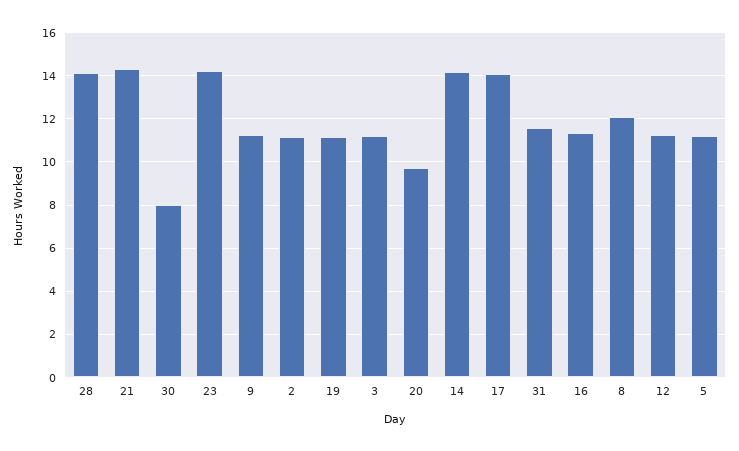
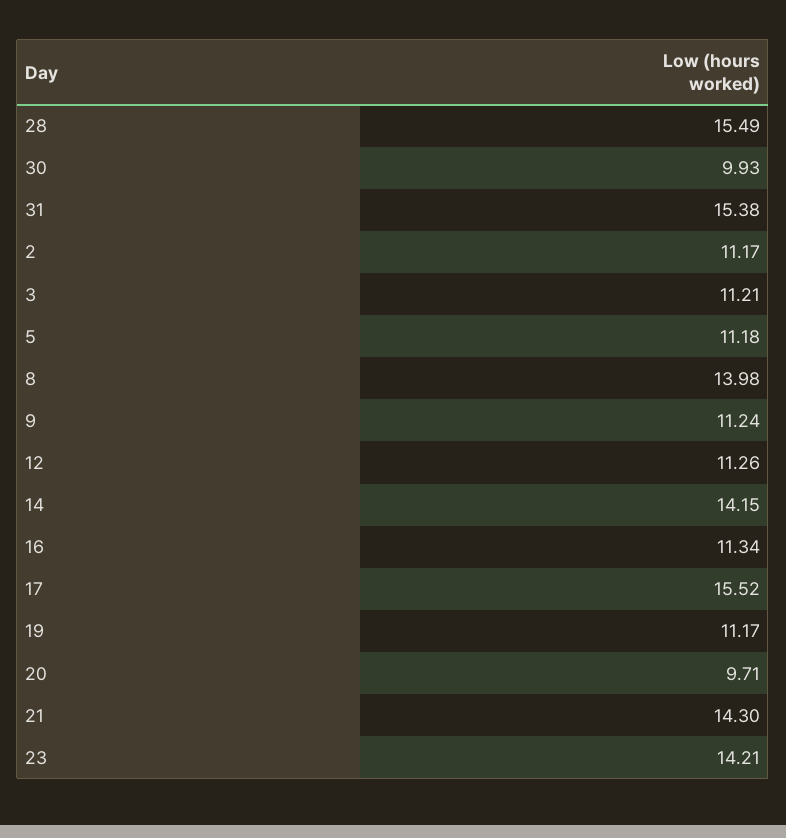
28: 14 -> 15.49
30: 8 -> 9.93
17: 14 -> 15.52
31: 11.5 -> 15.38
8: 12 -> 13.98

